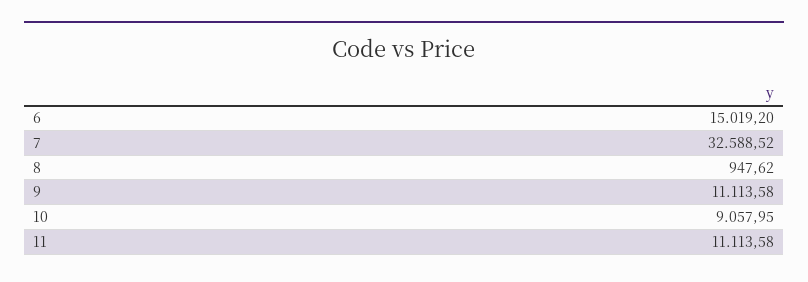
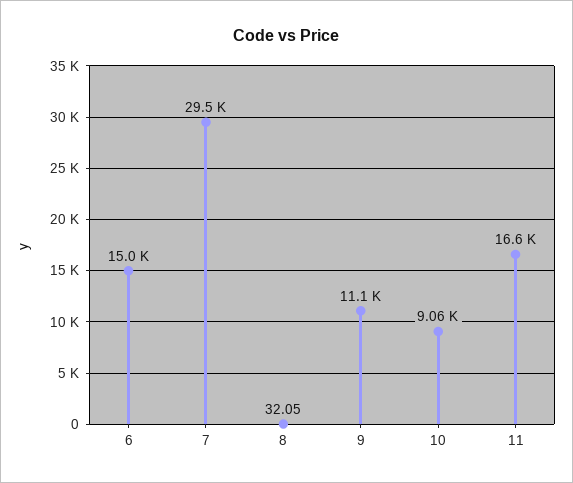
7: 32588.52 -> 29500
8: 947.62 -> 32.05
11: 11113.58 -> 16600

